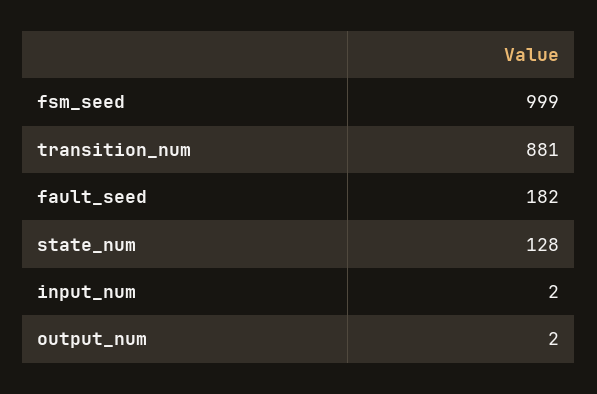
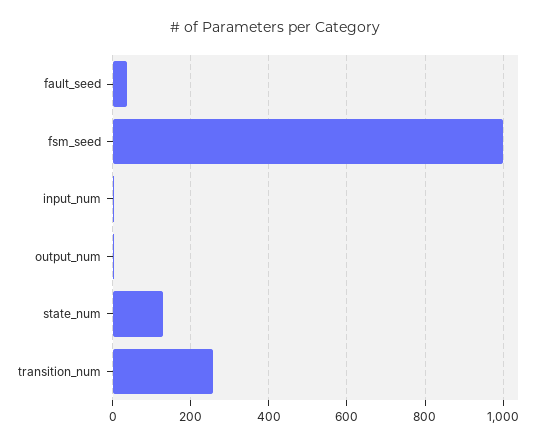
transition_num: 881 -> 260
fault_seed: 182 -> 40

